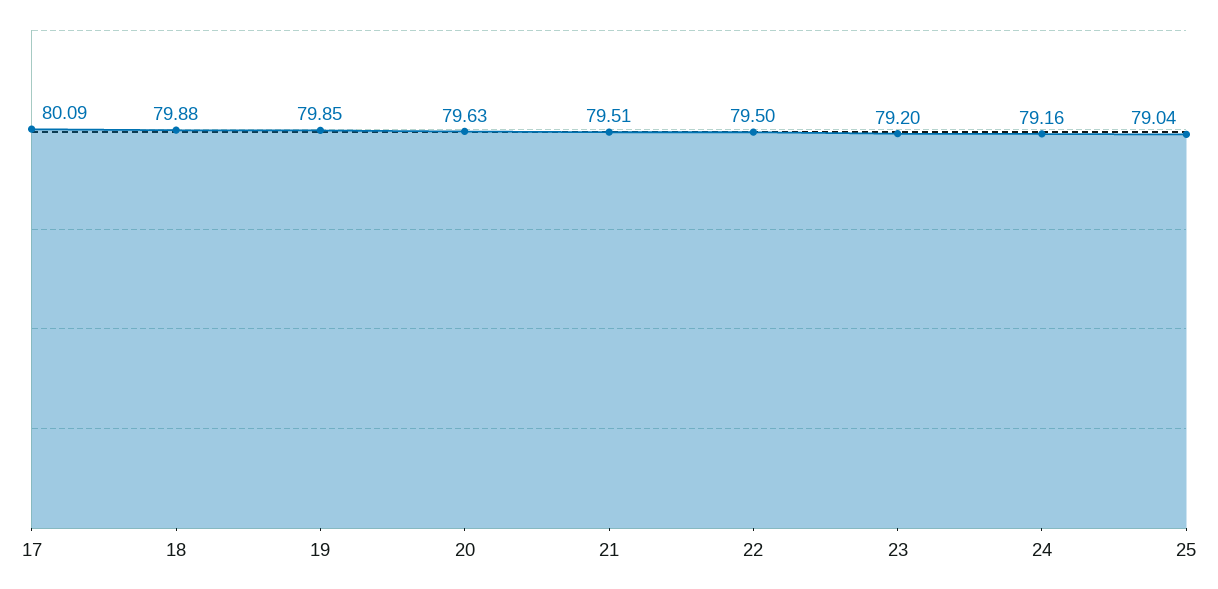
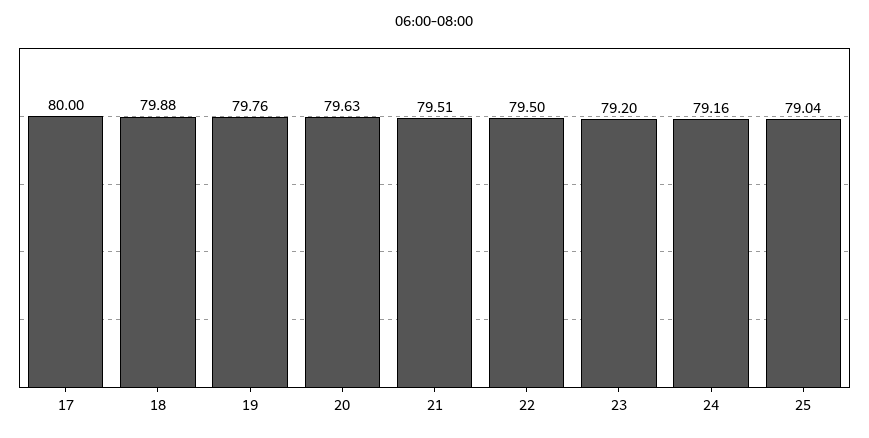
17: 80.09 -> 80
19: 79.85 -> 79.76

